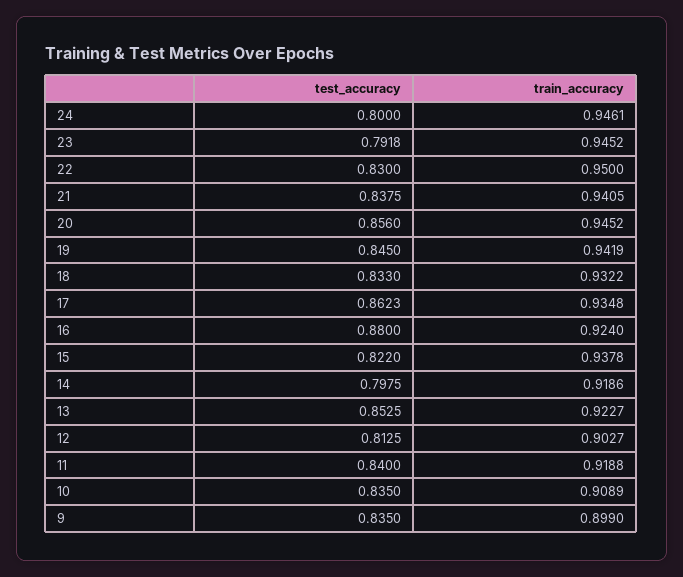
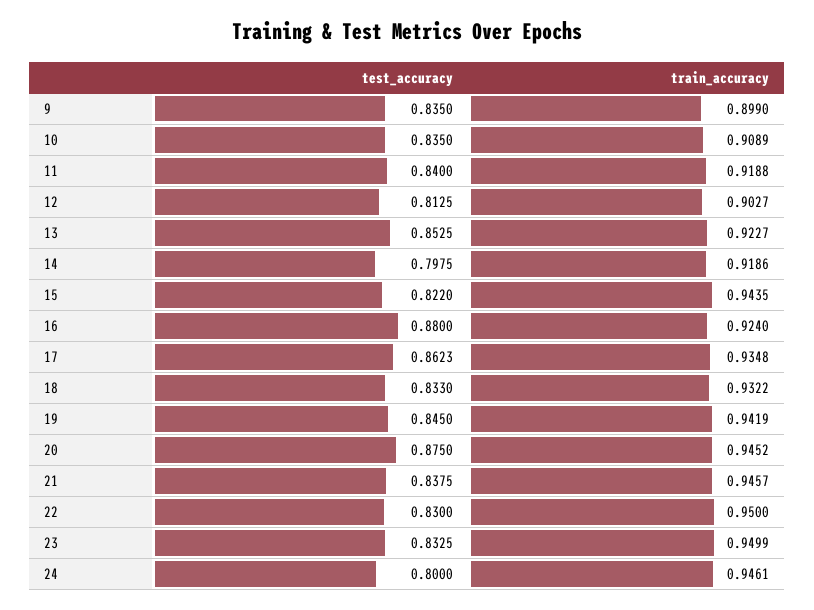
test_accuracy, 23: 0.7918 -> 0.8325
train_accuracy, 23: 0.9452 -> 0.9499
train_accuracy, 21: 0.9405 -> 0.9457
test_accuracy, 20: 0.856 -> 0.875
train_accuracy, 15: 0.9378 -> 0.9435

